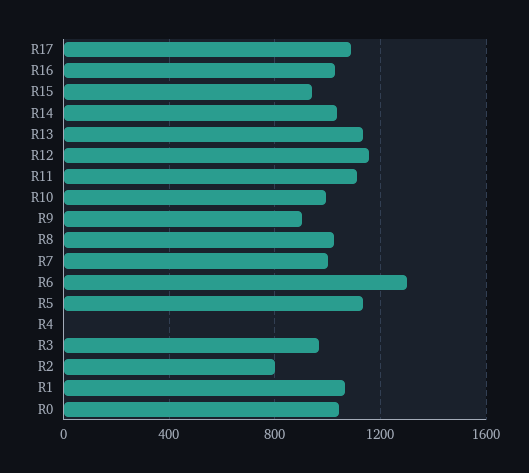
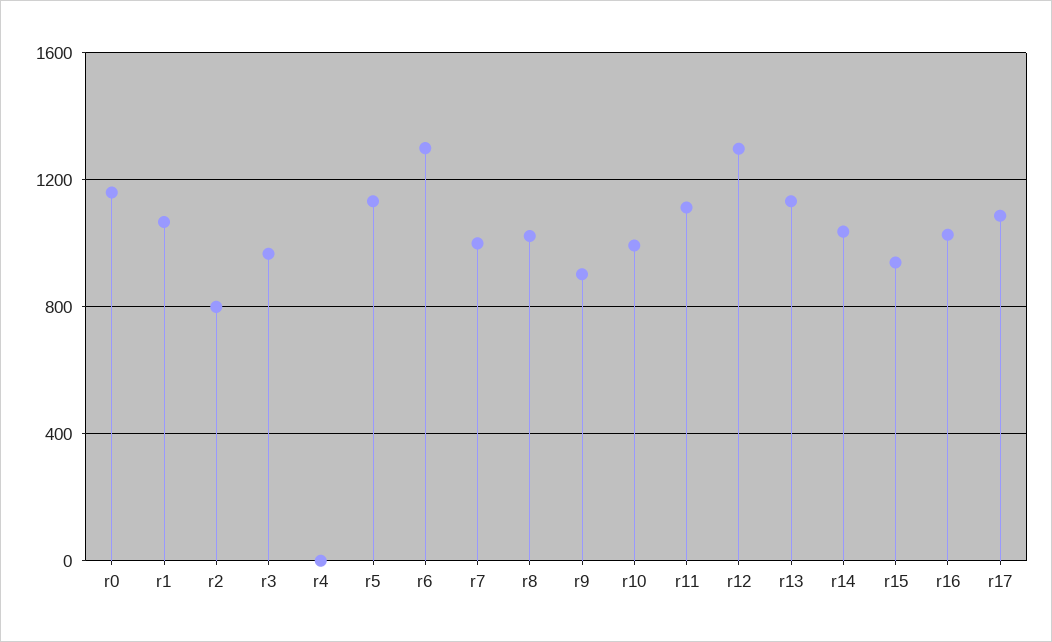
R12: 1150 -> 1300
R0: 1050 -> 1150

